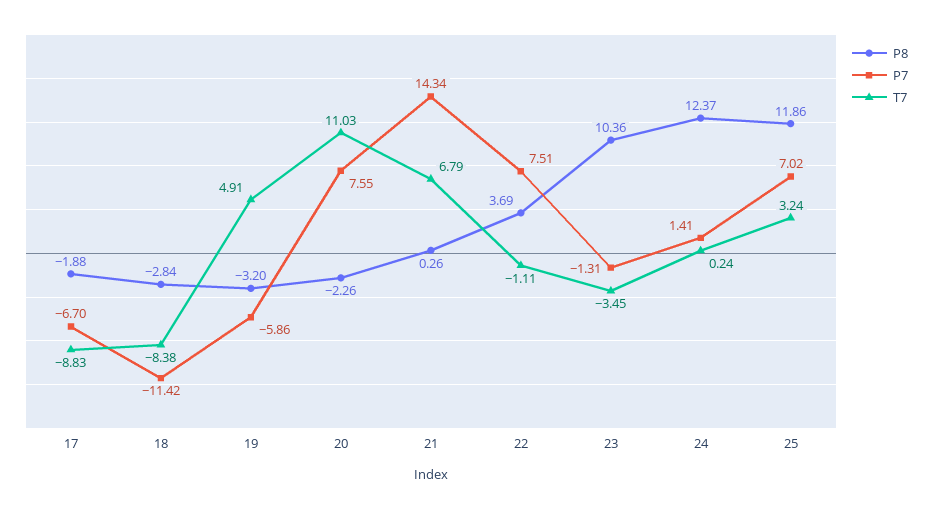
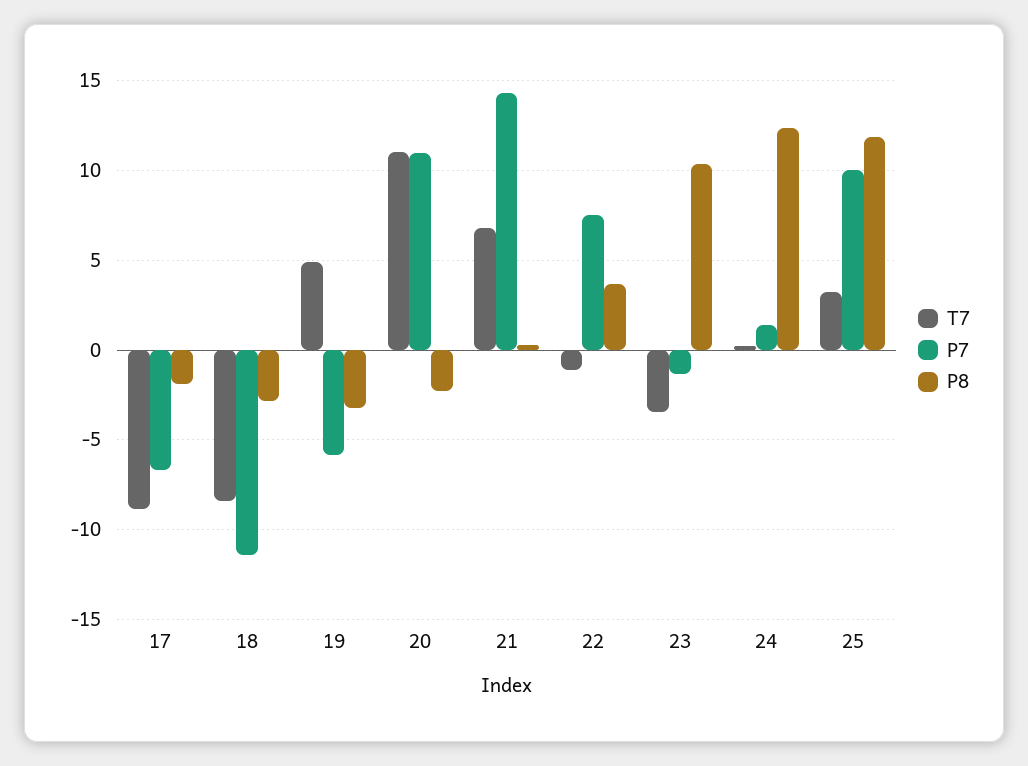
P7, 20: 7.55 -> 11
P7, 25: 7.02 -> 10

